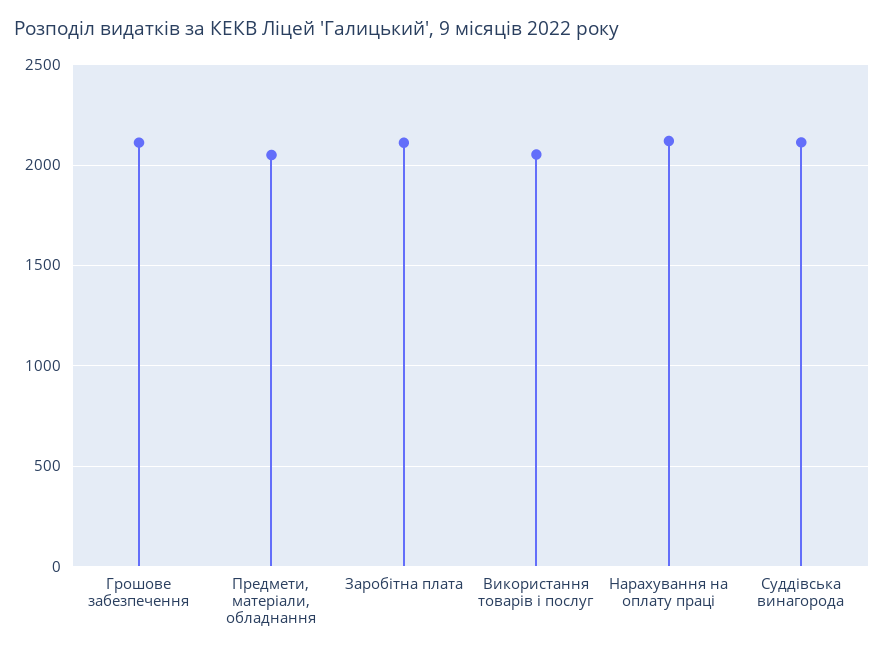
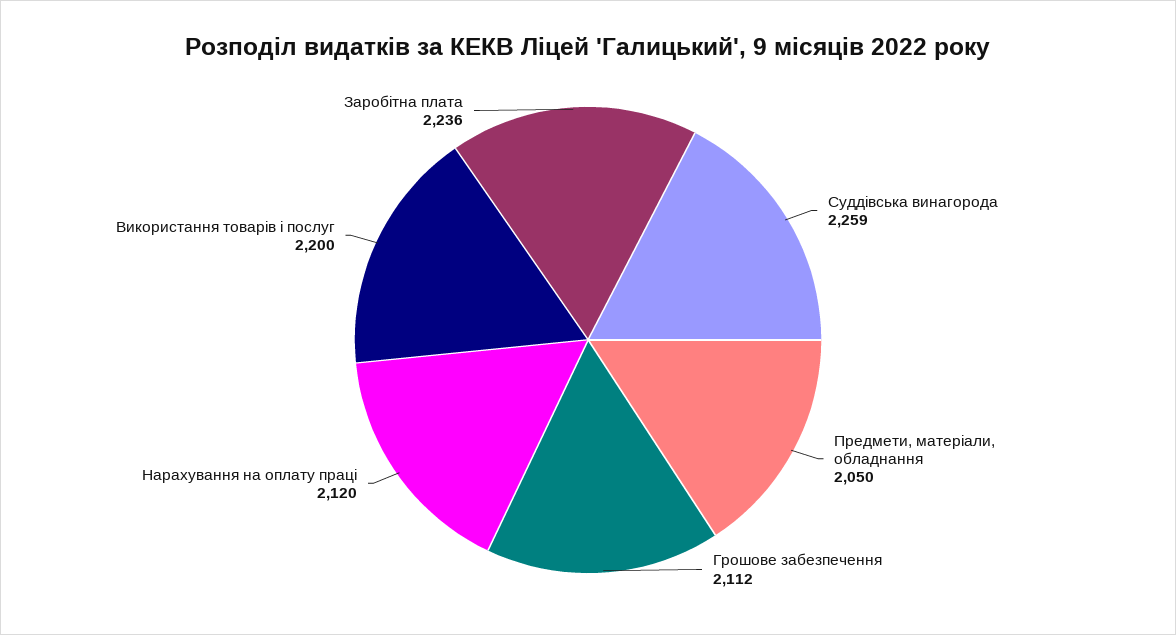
Заробітна плата: 2100 -> 2236
Використання товарів і послуг: 2050 -> 2200
Суддівська винагорода: 2100 -> 2259

